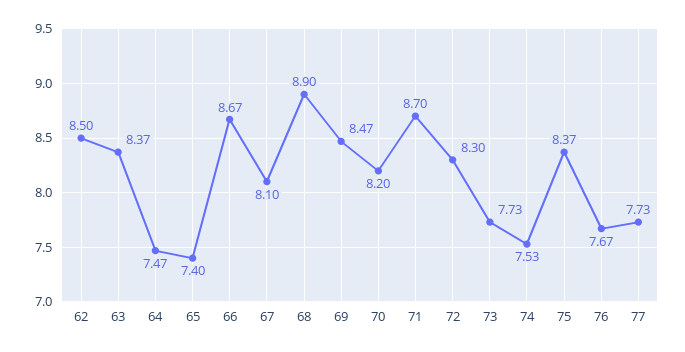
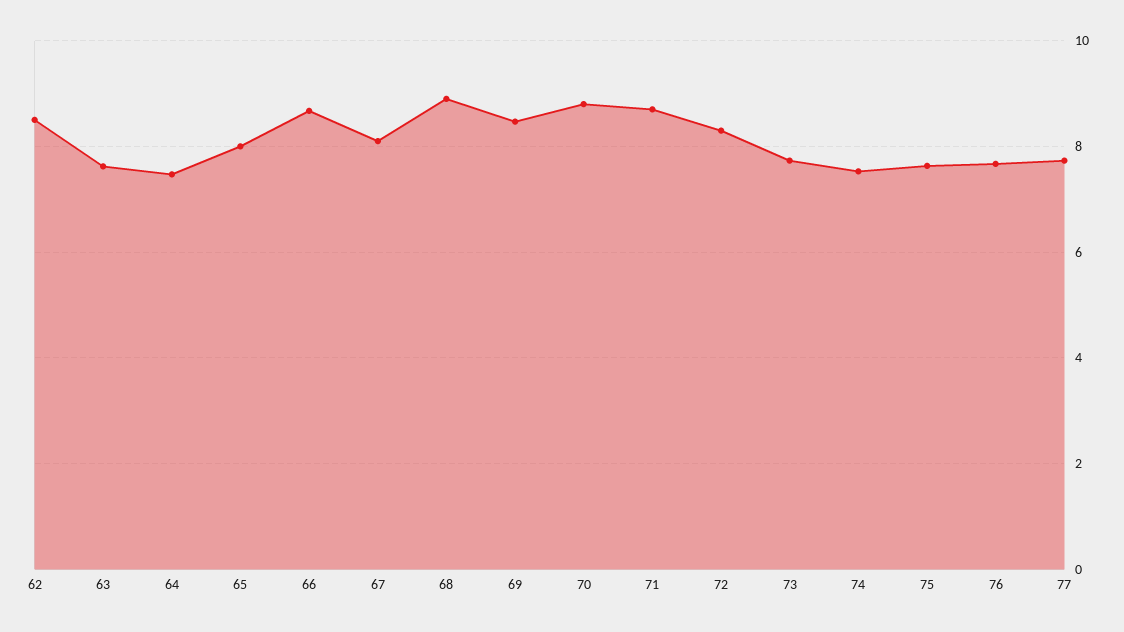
63: 8.37 -> 7.6
65: 7.4 -> 8
70: 8.2 -> 8.8
75: 8.37 -> 7.6

